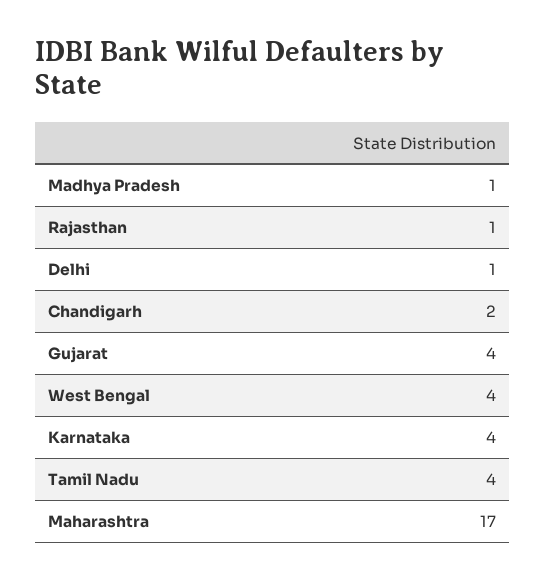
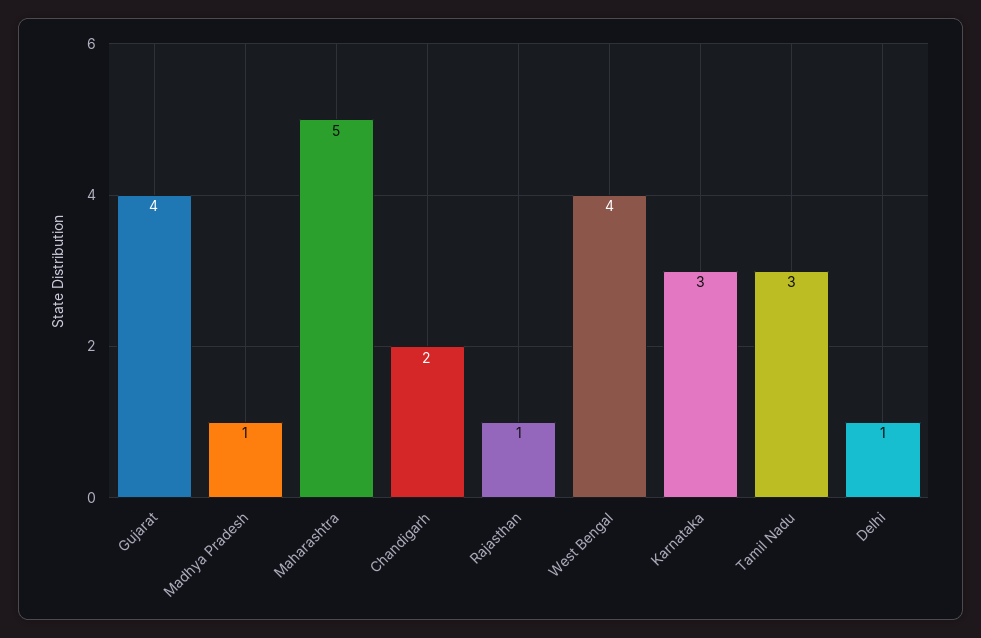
Karnataka: 4 -> 3
Tamil Nadu: 4 -> 3
Maharashtra: 17 -> 5

